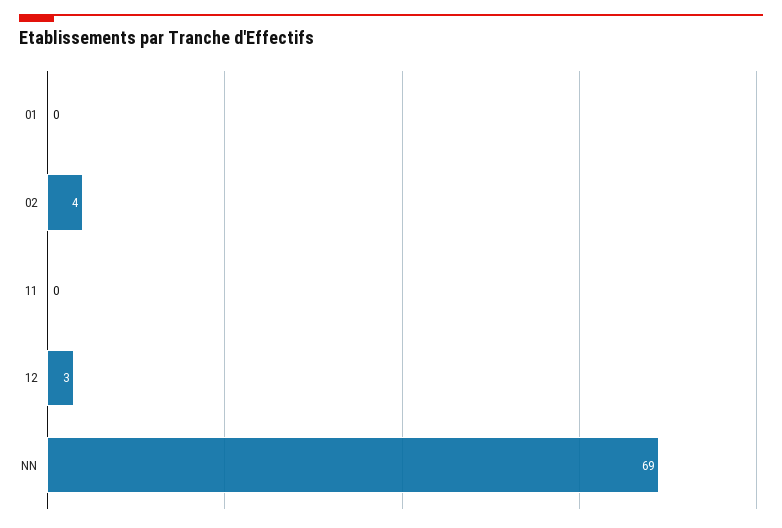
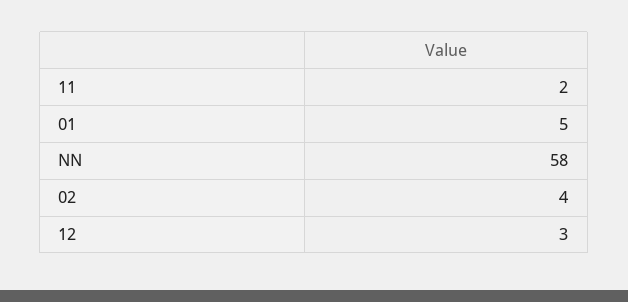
01: 0 -> 5
11: 0 -> 2
NN: 69 -> 58

